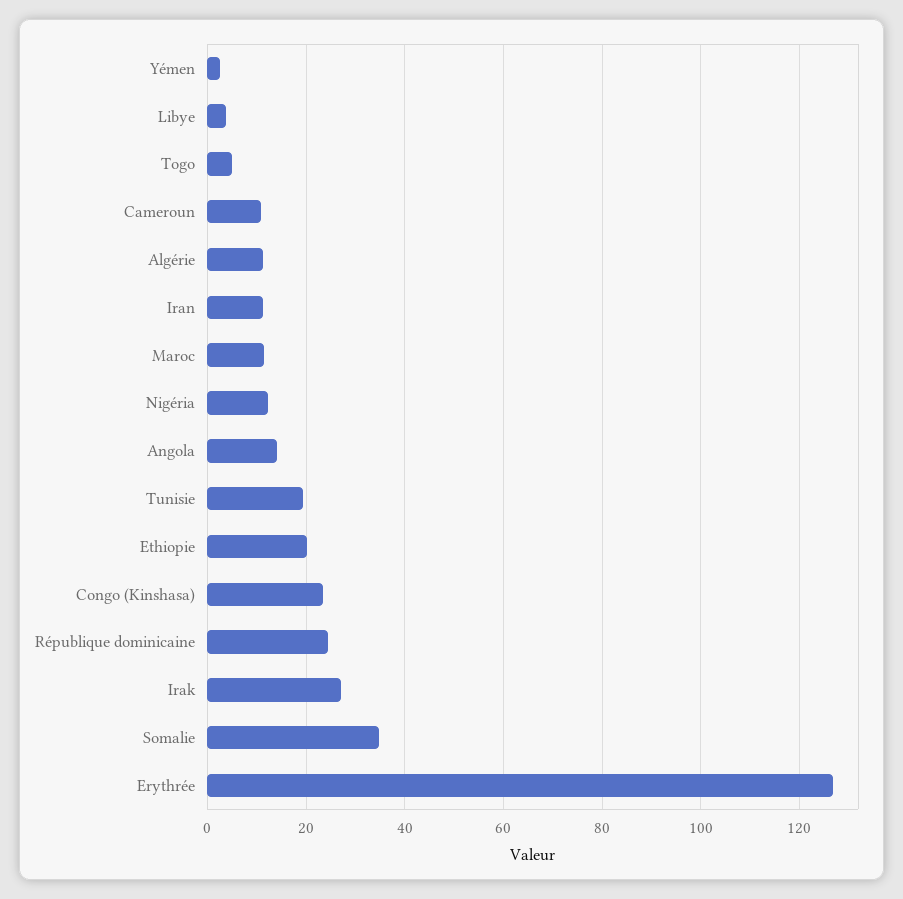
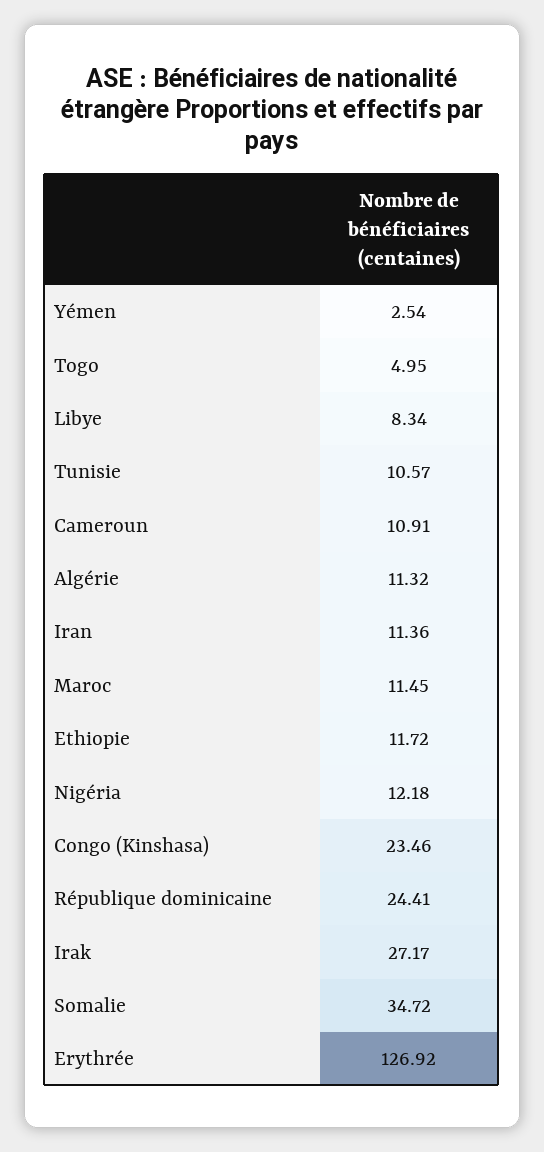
Libye: 4 -> 8.34
Angola: 14 -> none
Tunisie: 20 -> 10.57
Ethiopie: 20 -> 11.72

